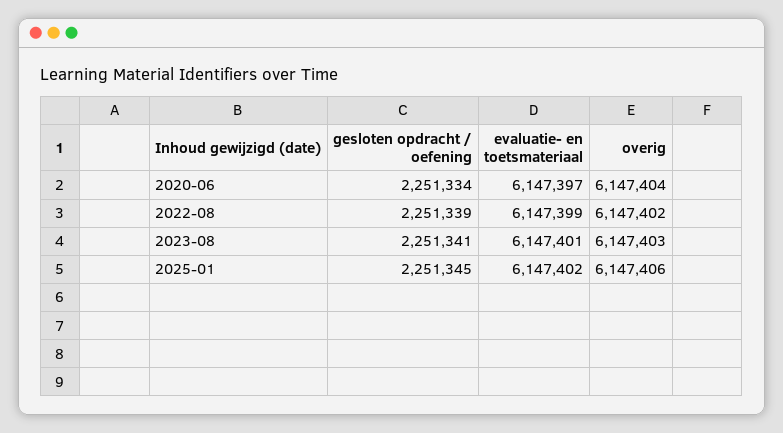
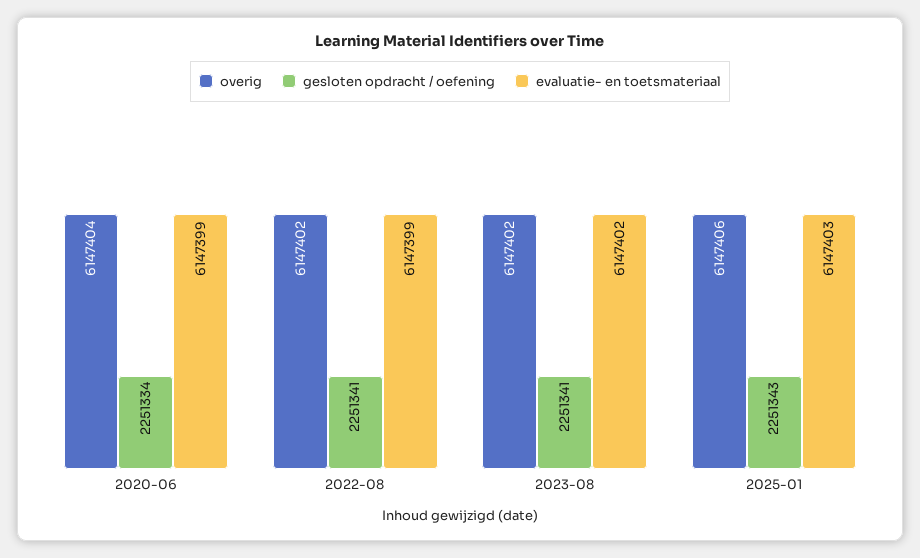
evaluatie- en toetsmateriaal, 2020-06: 6147397 -> 6147399
gesloten opdracht / oefening, 2022-08: 2251339 -> 2251341
evaluatie- en toetsmateriaal, 2023-08: 6147401 -> 6147402
overig, 2023-08: 6147403 -> 6147402
gesloten opdracht / oefening, 2025-01: 2251345 -> 2251343
evaluatie- en toetsmateriaal, 2025-01: 6147402 -> 6147403

